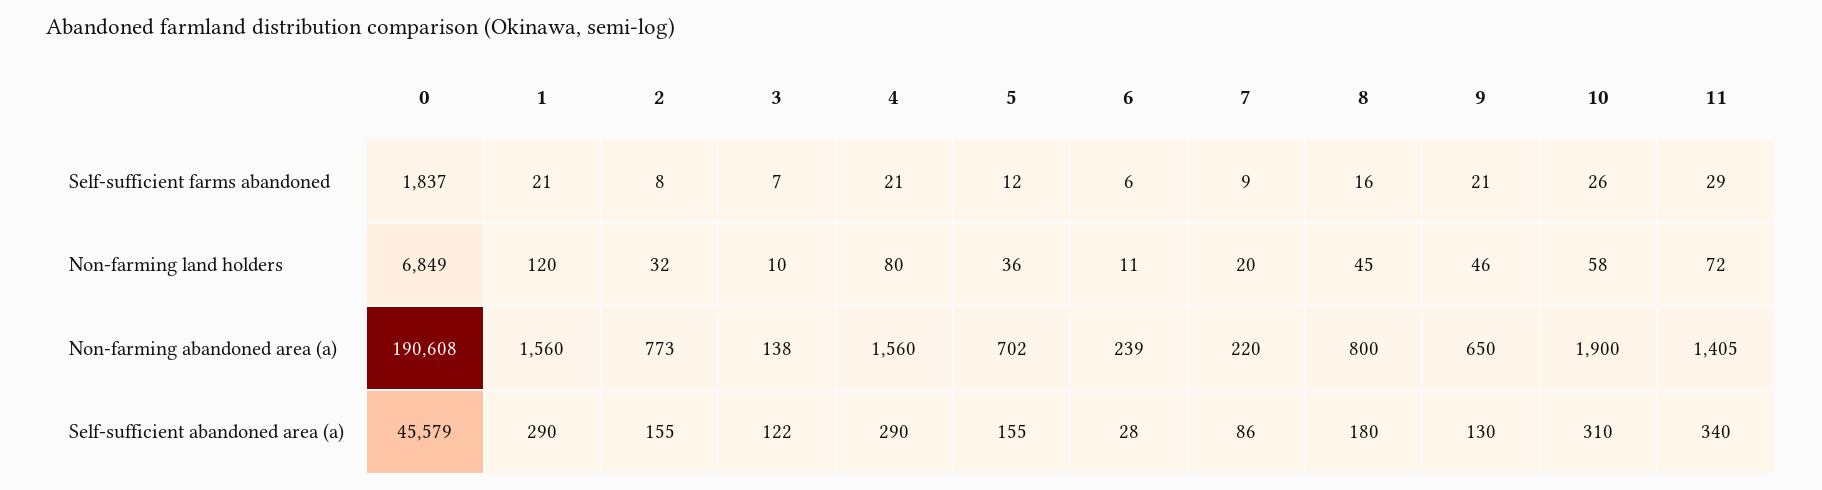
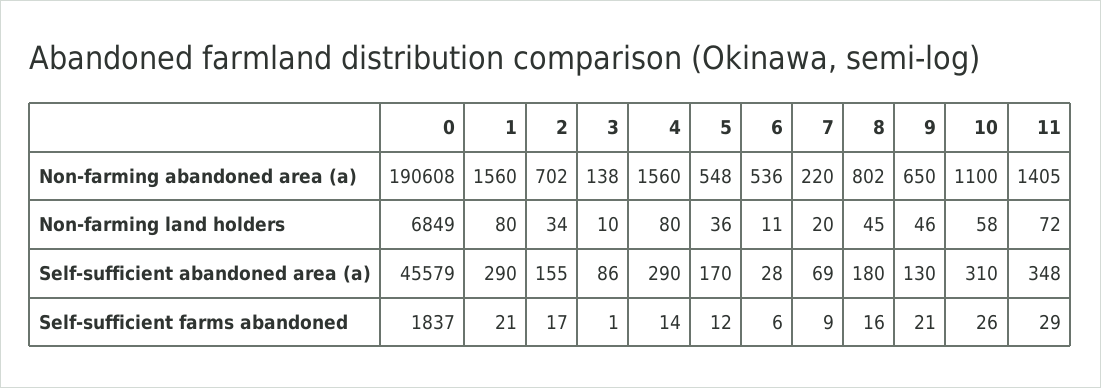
2, Self-sufficient farms abandoned: 8 -> 17
3, Self-sufficient farms abandoned: 7 -> 1
4, Self-sufficient farms abandoned: 21 -> 14
1, Non-farming land holders: 120 -> 80
2, Non-farming land holders: 32 -> 34
2, Non-farming abandoned area (a): 773 -> 702
5, Non-farming abandoned area (a): 702 -> 548
6, Non-farming abandoned area (a): 239 -> 536
8, Non-farming abandoned area (a): 800 -> 802
10, Non-farming abandoned area (a): 1900 -> 1100
3, Self-sufficient abandoned area (a): 122 -> 86
5, Self-sufficient abandoned area (a): 155 -> 170
7, Self-sufficient abandoned area (a): 86 -> 69
11, Self-sufficient abandoned area (a): 340 -> 348

